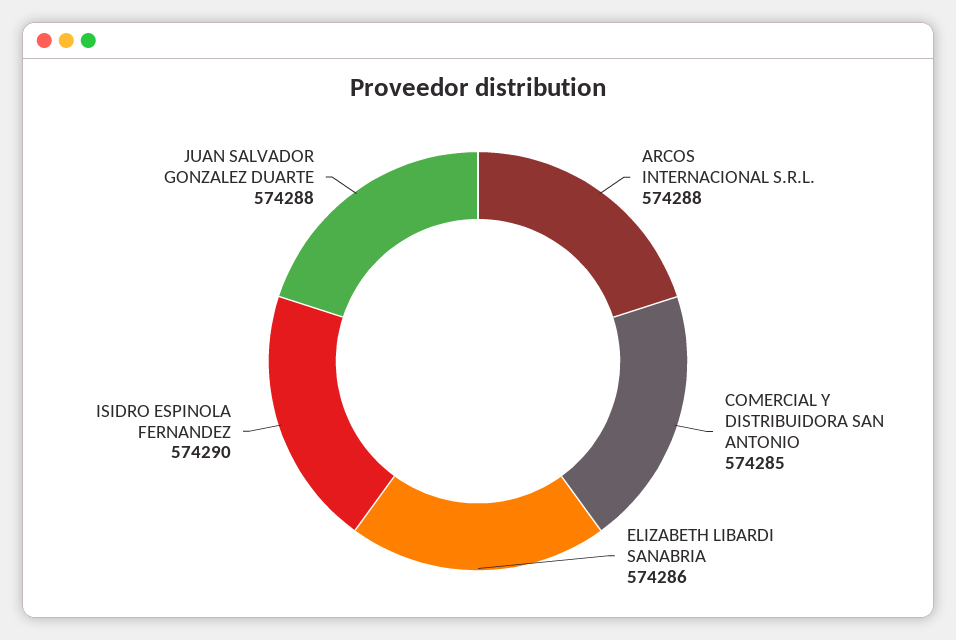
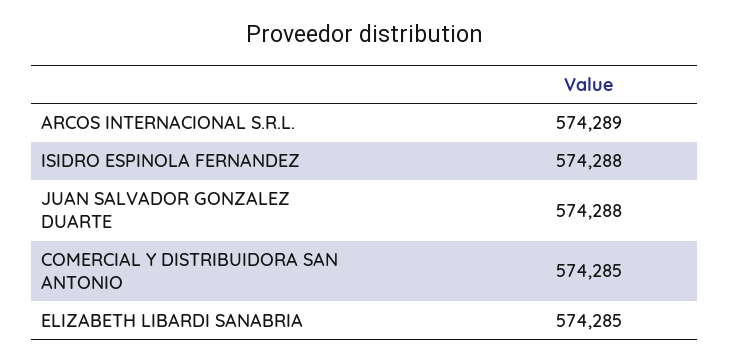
ARCOS INTERNACIONAL S.R.L.: 574288 -> 574289
ELIZABETH LIBARDI SANABRIA: 574286 -> 574285
ISIDRO ESPINOLA FERNANDEZ: 574290 -> 574288

